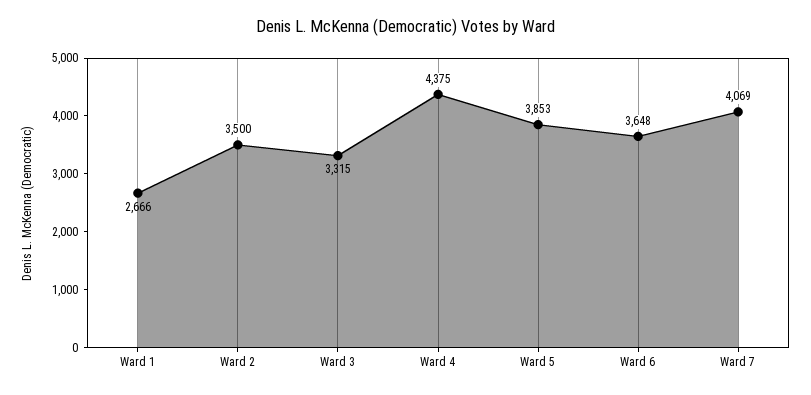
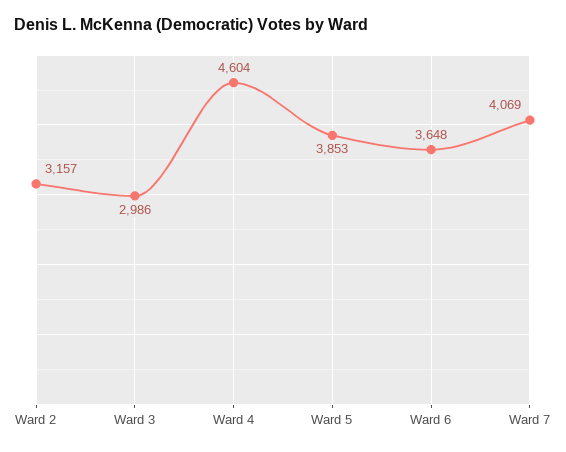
Ward 1: 2666 -> none
Ward 2: 3500 -> 3157
Ward 3: 3315 -> 2986
Ward 4: 4375 -> 4604

